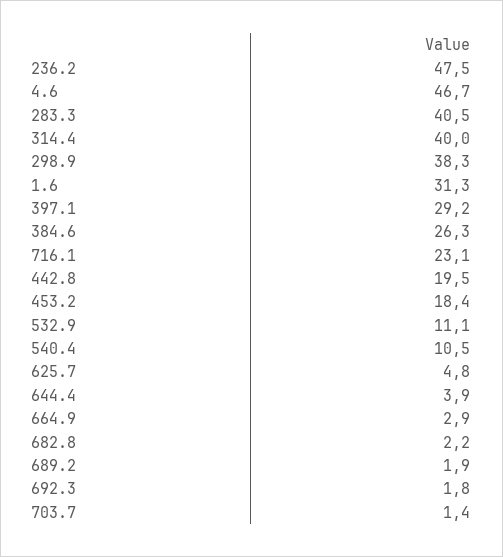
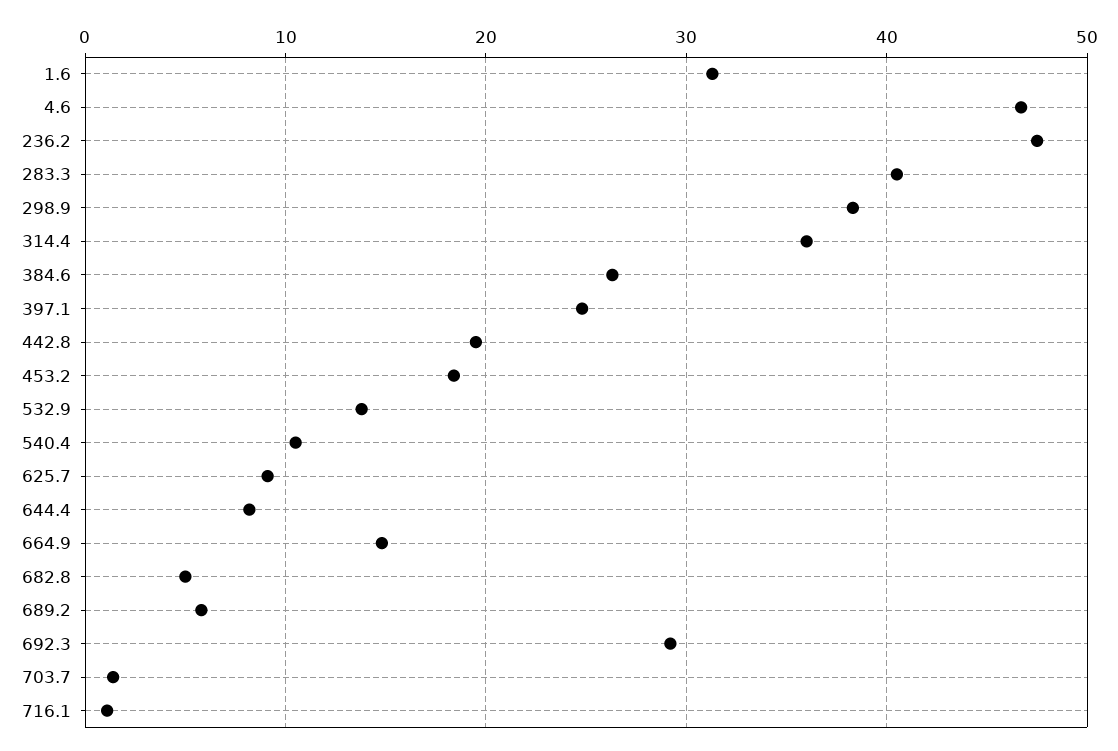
314.4: 40 -> 36
397.1: 29.2 -> 25
716.1: 23.1 -> 1
532.9: 11.1 -> 14
625.7: 4.8 -> 9
644.4: 3.9 -> 8
664.9: 2.9 -> 15
682.8: 2.2 -> 5
689.2: 1.9 -> 6
692.3: 1.8 -> 29

